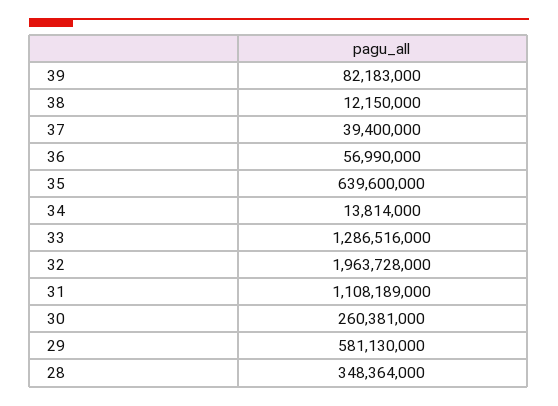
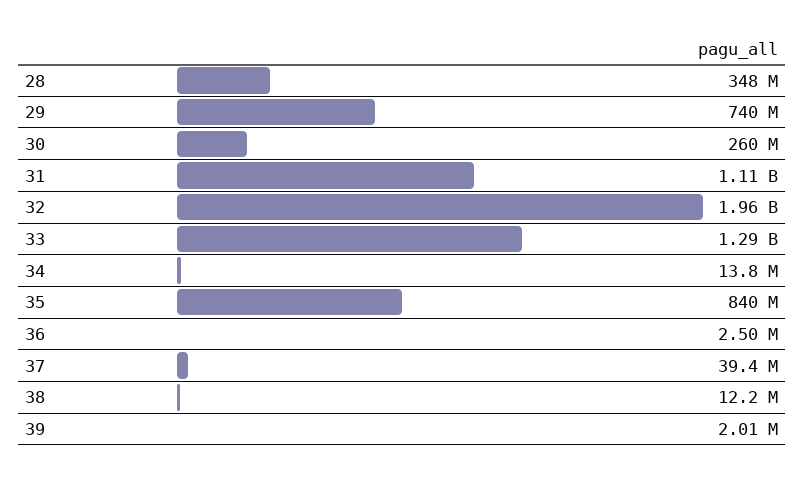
39: 82183000 -> 2010000
36: 56990000 -> 2500000
35: 639600000 -> 840000000
29: 581130000 -> 740000000

